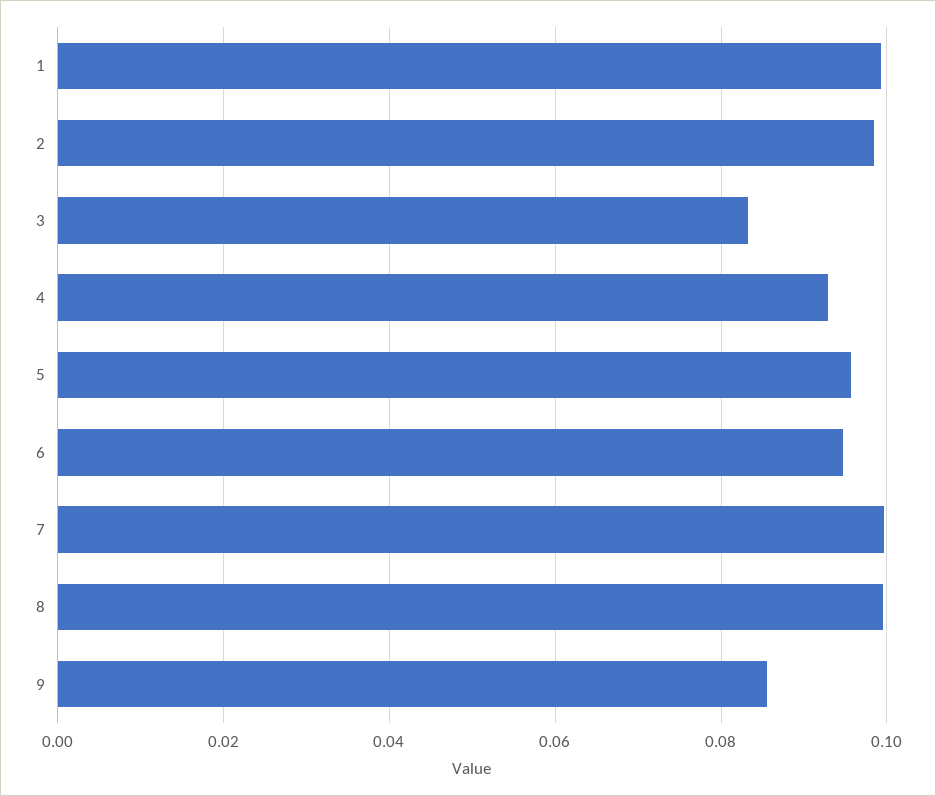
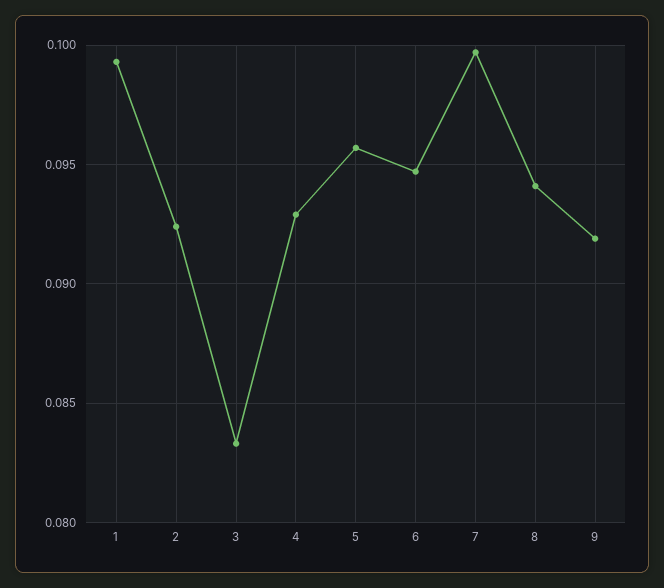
2: 0.098 -> 0.0925
8: 0.1 -> 0.094
9: 0.086 -> 0.092

